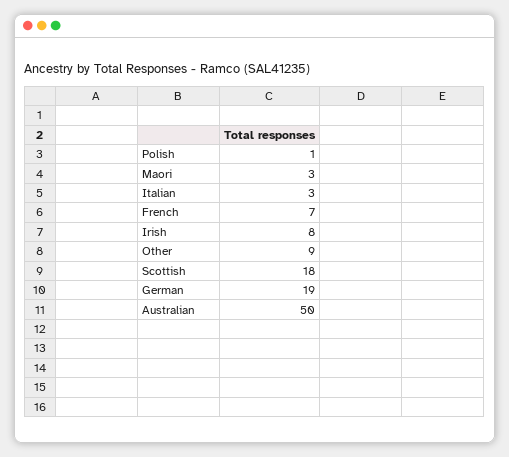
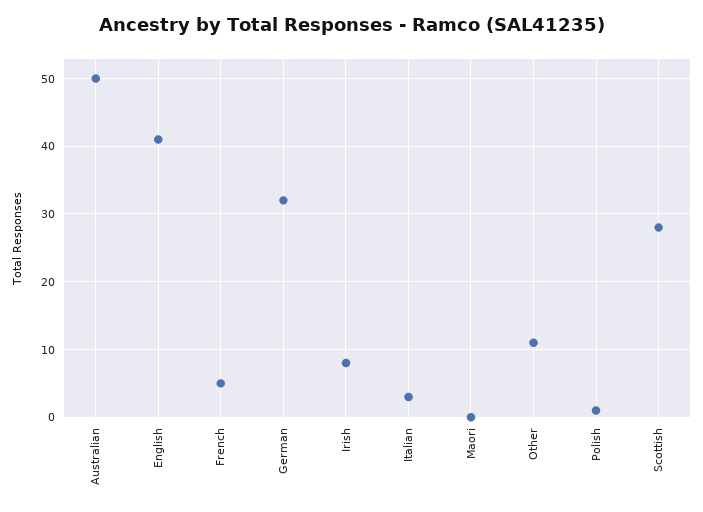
Maori: 3 -> 0
French: 7 -> 5
Other: 9 -> 11
Scottish: 18 -> 28
German: 19 -> 32
English: none -> 41

